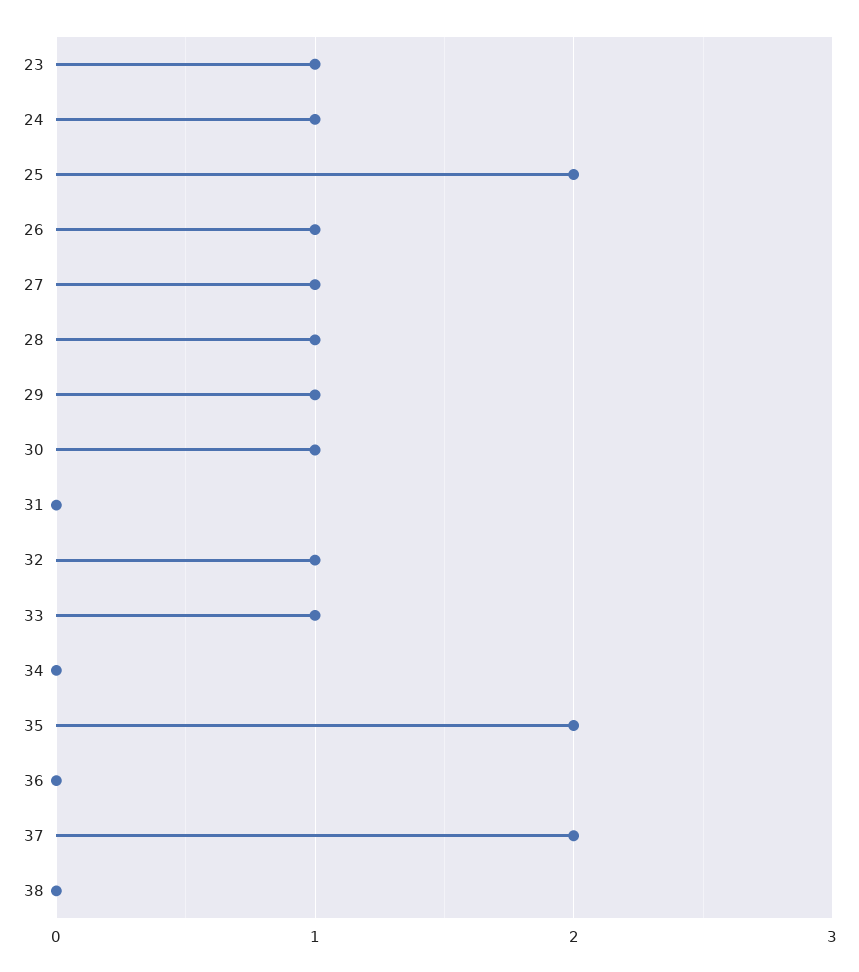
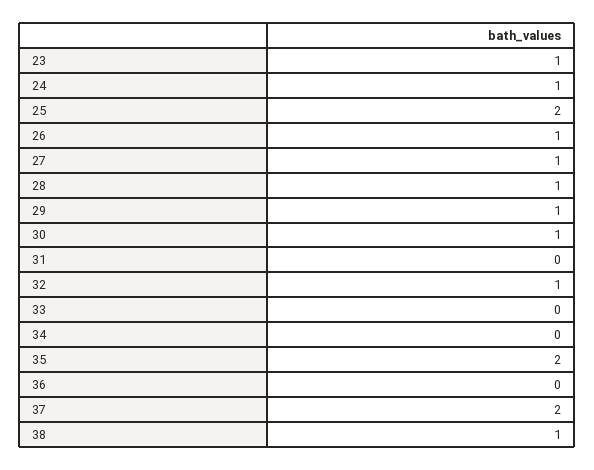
33: 1 -> 0
38: 0 -> 1

